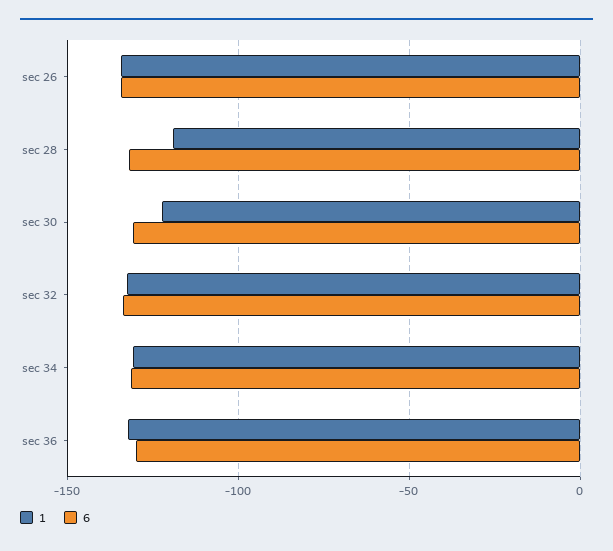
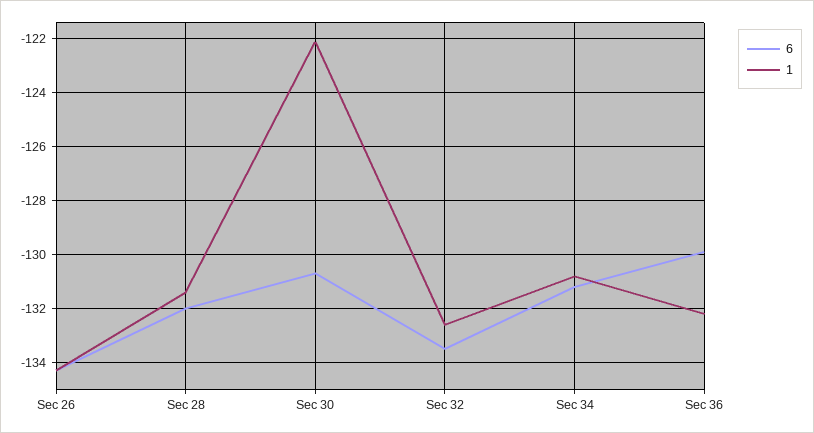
1, sec 28: -120 -> -131.5

